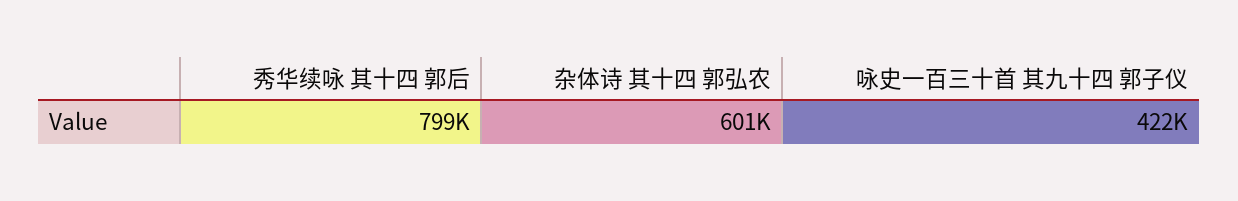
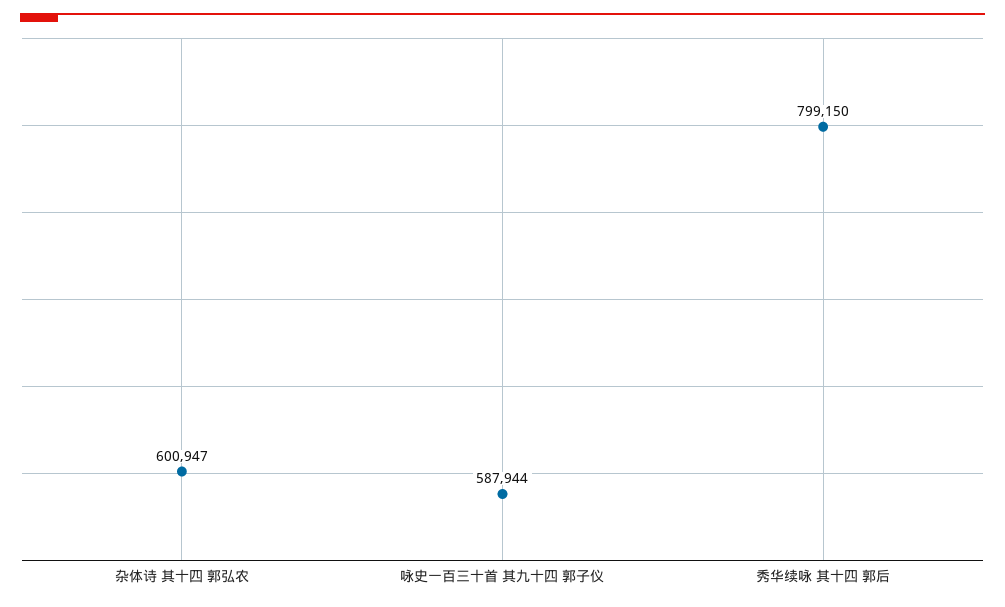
咏史一百三十首 其九十四 郭子仪: 422000 -> 587944

